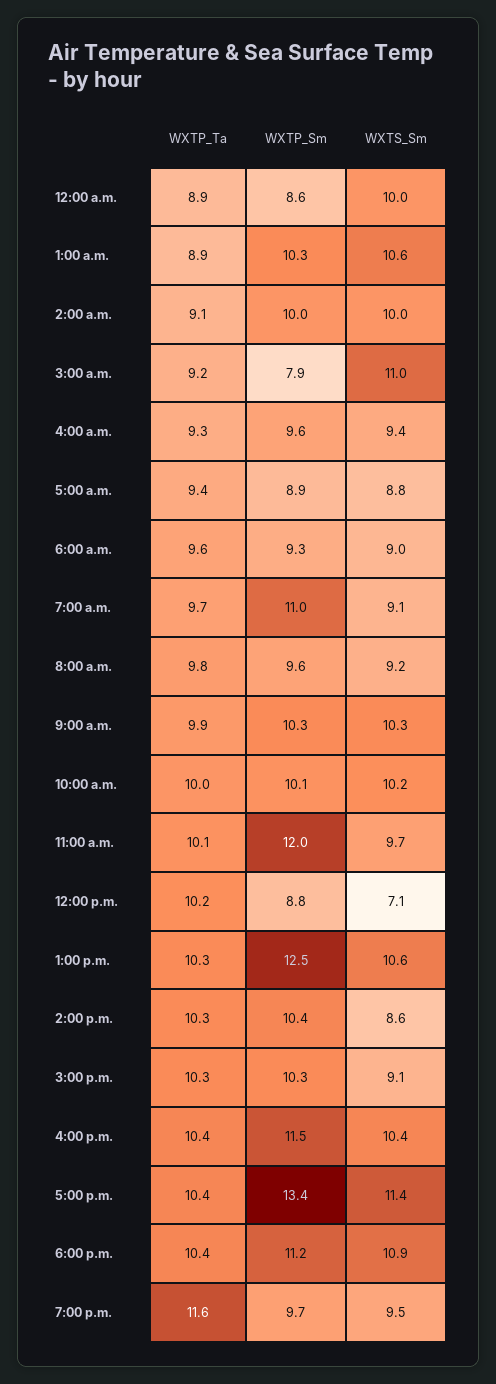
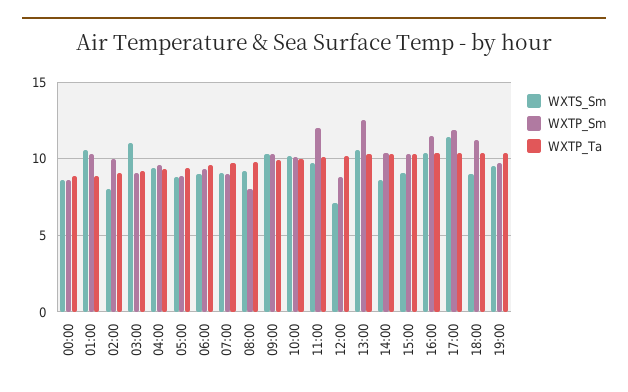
WXTS_Sm, 12:00 a.m.: 10 -> 8.5
WXTS_Sm, 2:00 a.m.: 10 -> 8
WXTP_Sm, 3:00 a.m.: 7.9 -> 9
WXTP_Sm, 7:00 a.m.: 11 -> 9
WXTP_Sm, 8:00 a.m.: 9.6 -> 8
WXTP_Sm, 5:00 p.m.: 13.4 -> 12
WXTS_Sm, 6:00 p.m.: 10.9 -> 9
WXTP_Ta, 7:00 p.m.: 11.6 -> 10.5

